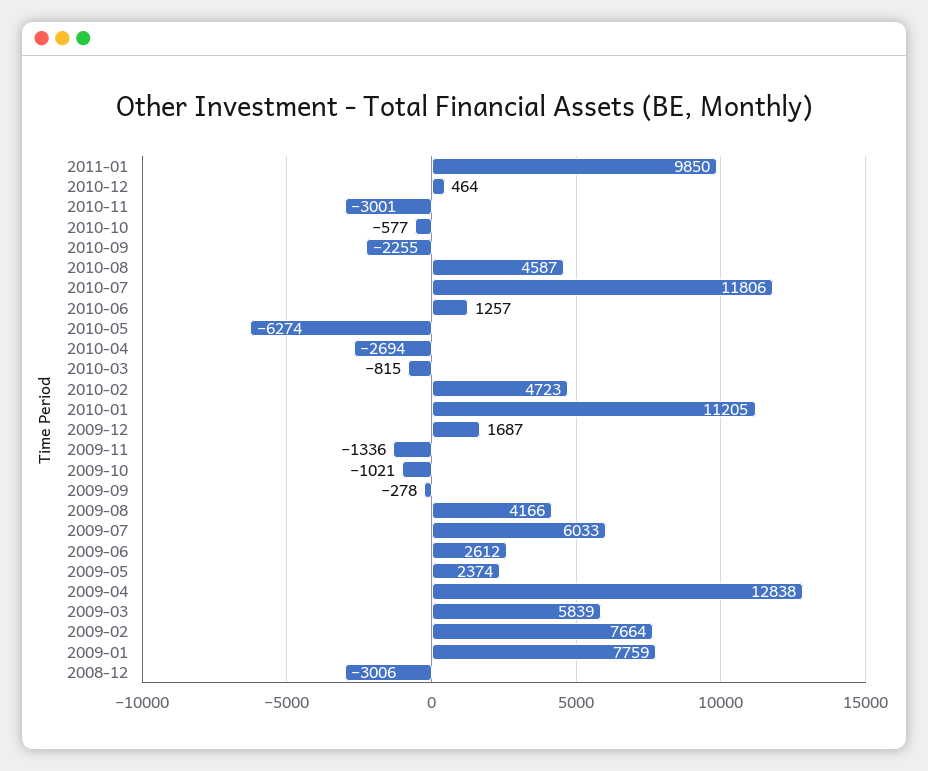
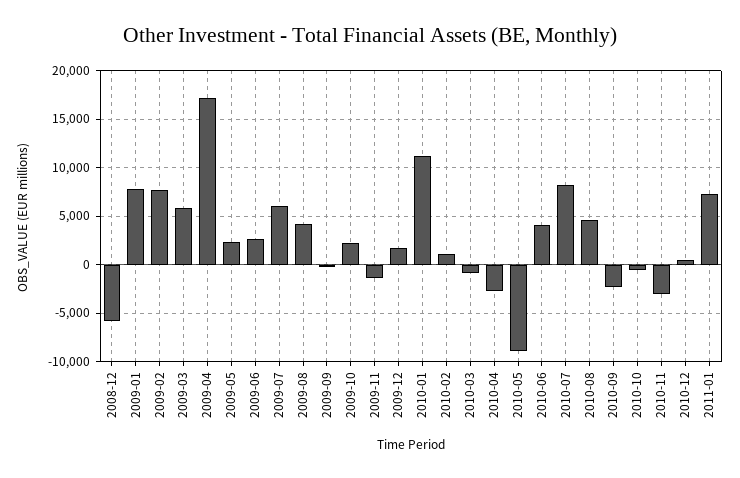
2011-01: 9850 -> 7000
2010-07: 11806 -> 8000
2010-06: 1257 -> 4000
2010-05: -6274 -> -9000
2010-02: 4723 -> 1000
2009-10: -1021 -> 2000
2009-04: 12838 -> 17000
2008-12: -3006 -> -6000

